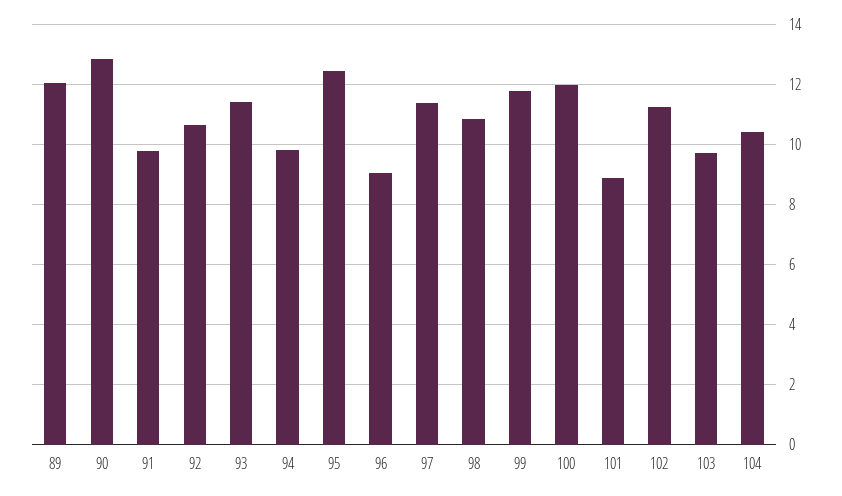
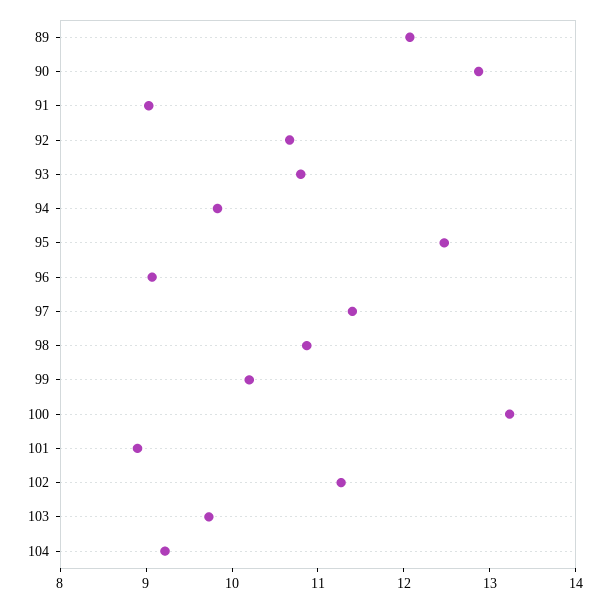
91: 9.75 -> 9
93: 11.5 -> 10.8
99: 11.75 -> 10.2
100: 12 -> 13.2
104: 10.5 -> 9.2

